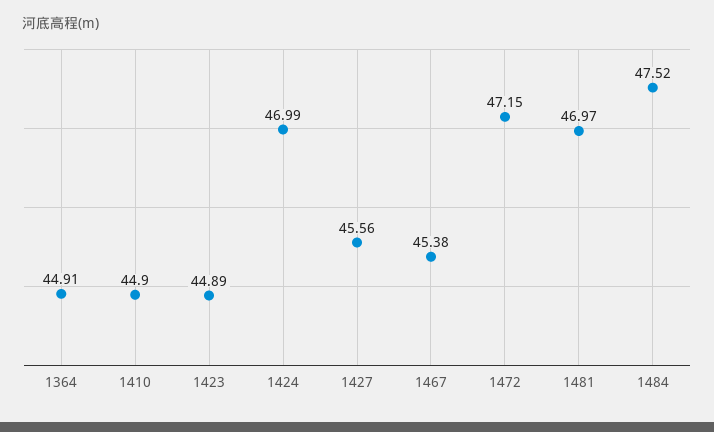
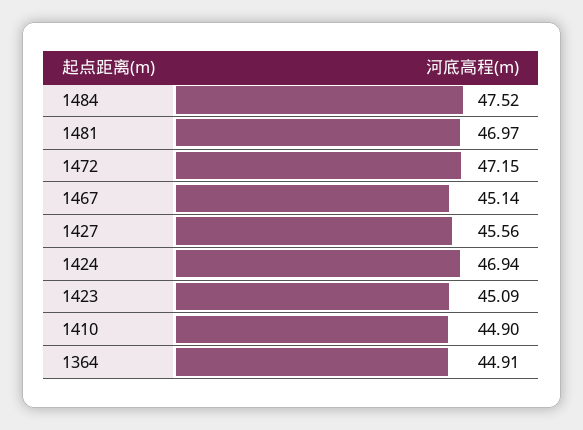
1423: 44.89 -> 45.09
1424: 46.99 -> 46.94
1467: 45.38 -> 45.14

